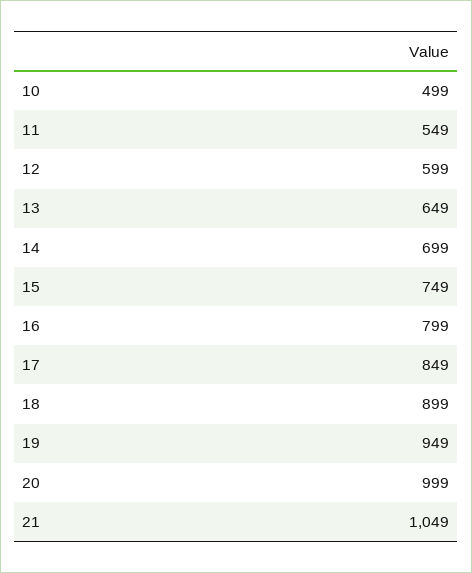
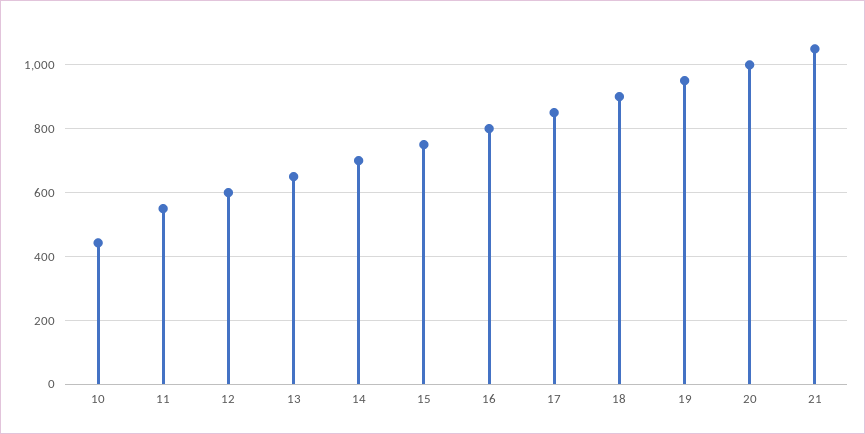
10: 499 -> 440

